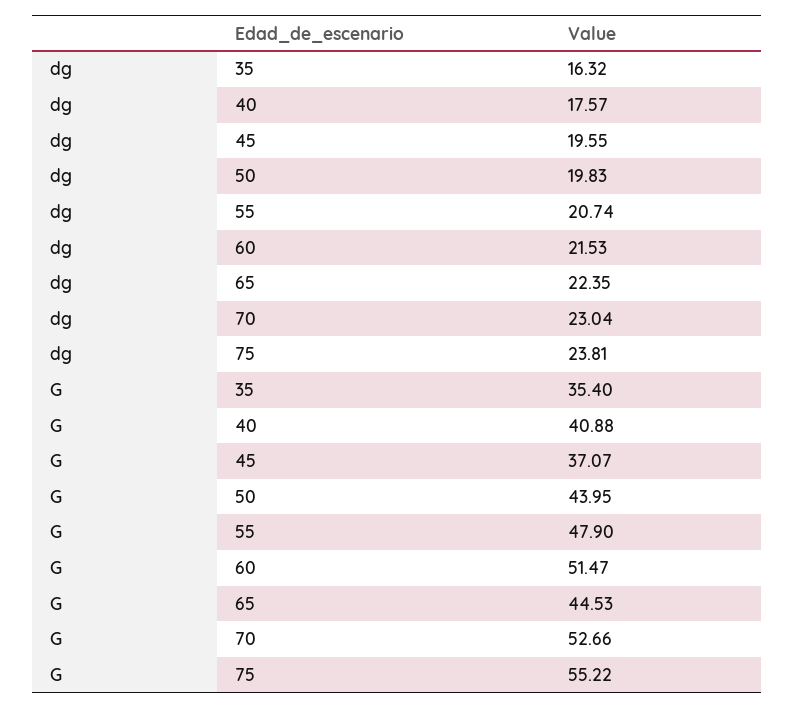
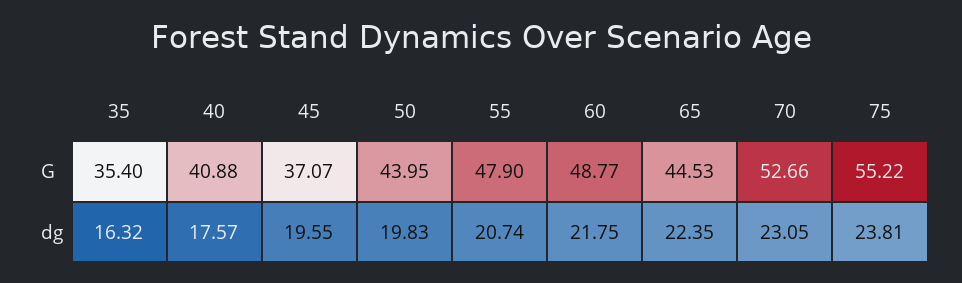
dg, 60: 21.53 -> 21.75
dg, 70: 23.04 -> 23.05
G, 60: 51.47 -> 48.77

